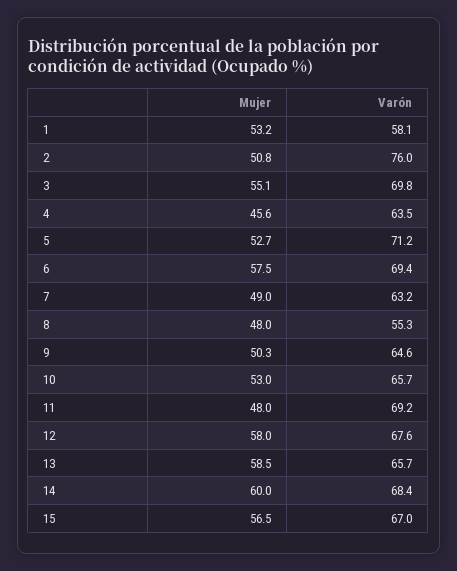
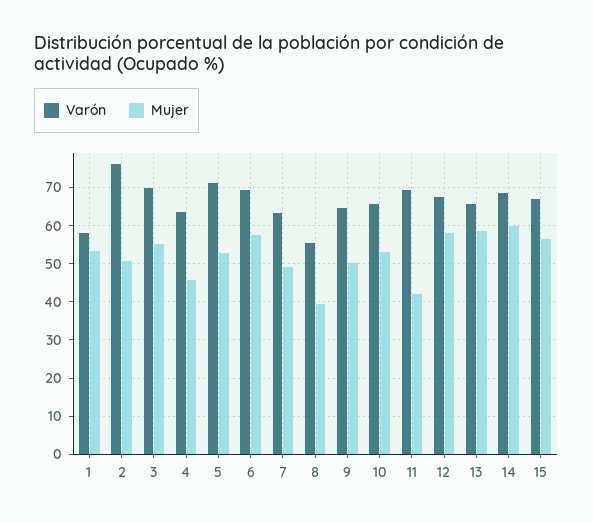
Mujer, 8: 48 -> 40
Mujer, 11: 48 -> 42

